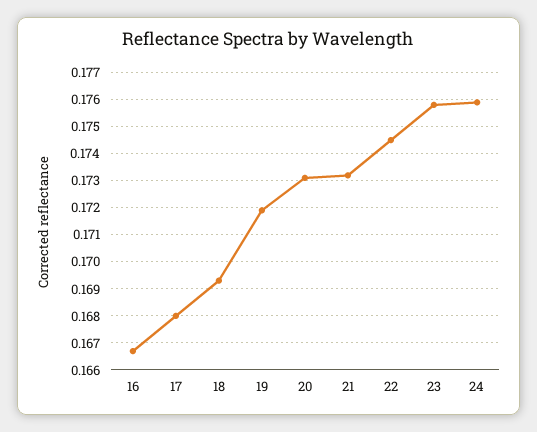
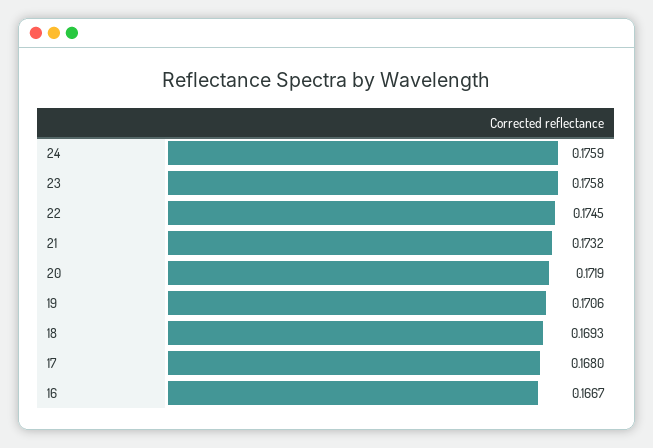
19: 0.172 -> 0.1706
20: 0.173 -> 0.1719

